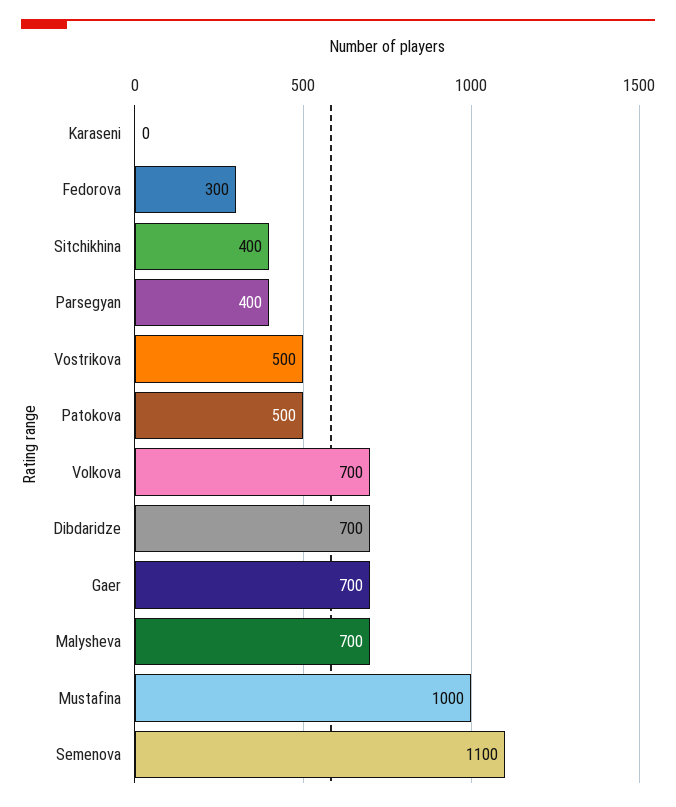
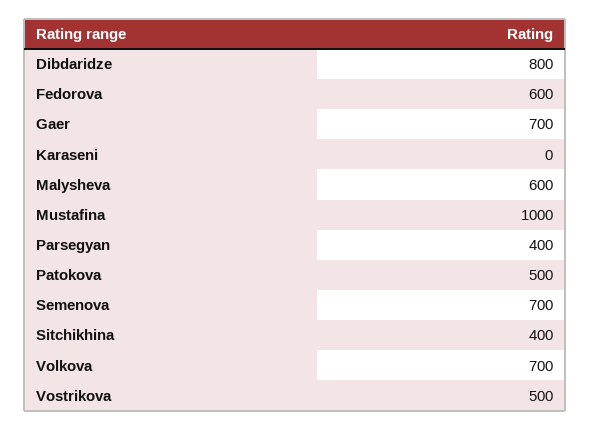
Fedorova: 300 -> 600
Dibdaridze: 700 -> 800
Malysheva: 700 -> 600
Semenova: 1100 -> 700

